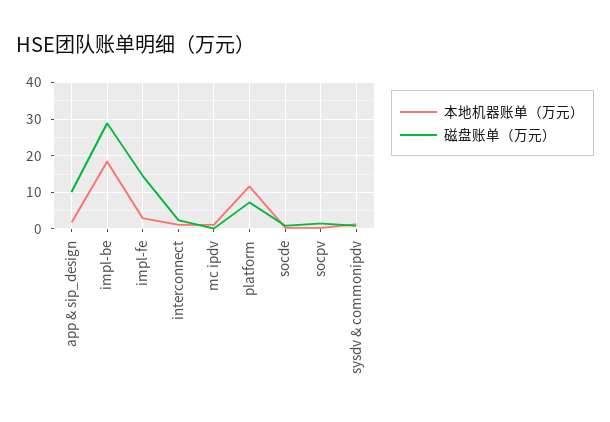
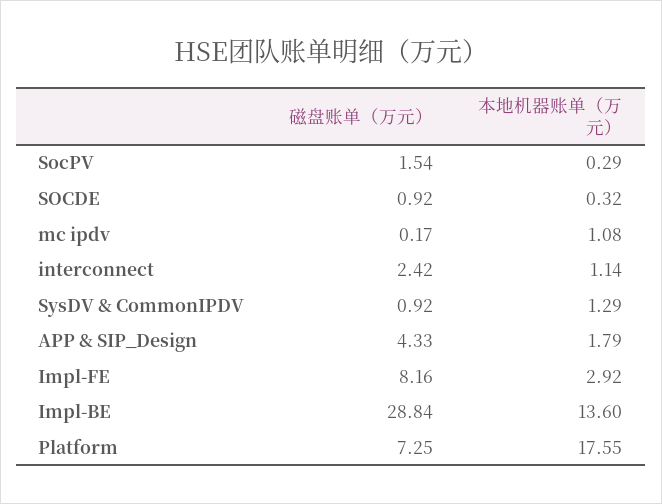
磁盘账单（万元）, app & sip_design: 10 -> 4.33
本地机器账单（万元）, impl-be: 18 -> 13.6
磁盘账单（万元）, impl-fe: 14 -> 8.16
本地机器账单（万元）, platform: 12 -> 17.55

